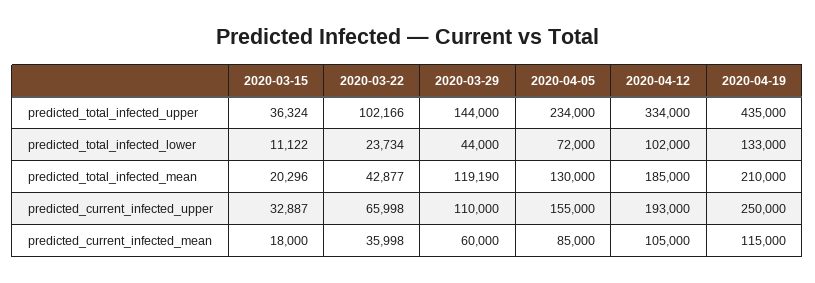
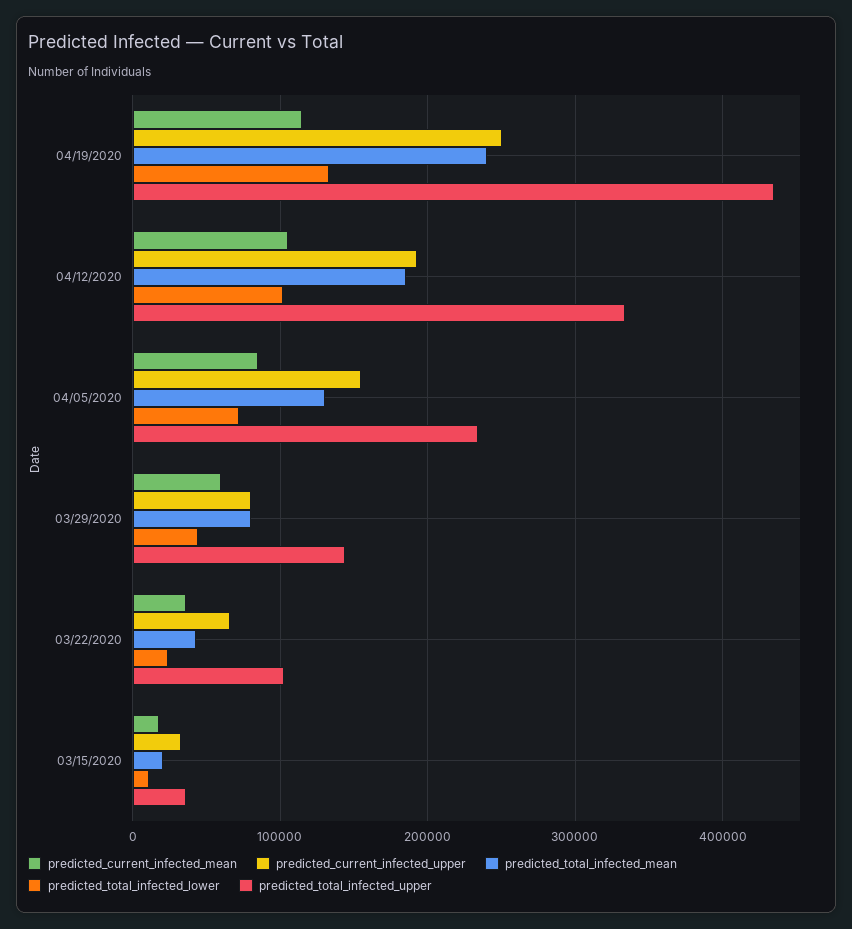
predicted_total_infected_mean, 2020-03-29: 119190 -> 80000
predicted_total_infected_mean, 2020-04-19: 210000 -> 240000
predicted_current_infected_upper, 2020-03-29: 110000 -> 80000

